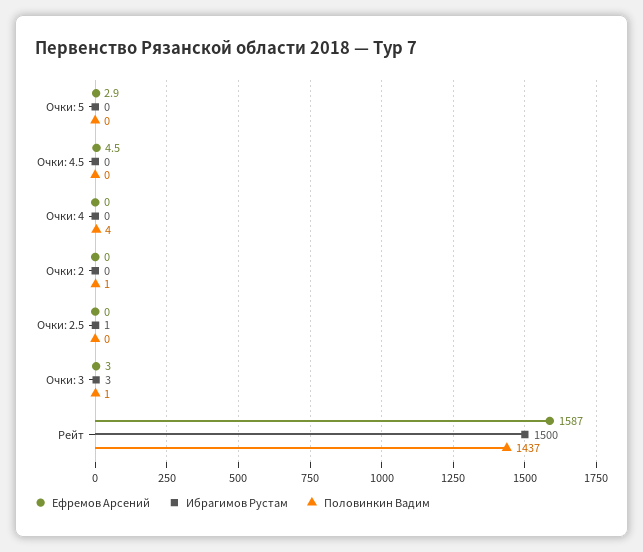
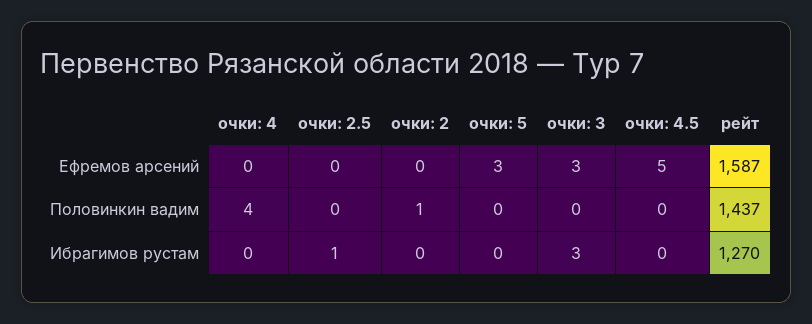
Половинкин Вадим, Очки: 3: 1 -> 0
Ибрагимов Рустам, Рейт: 1500 -> 1270

